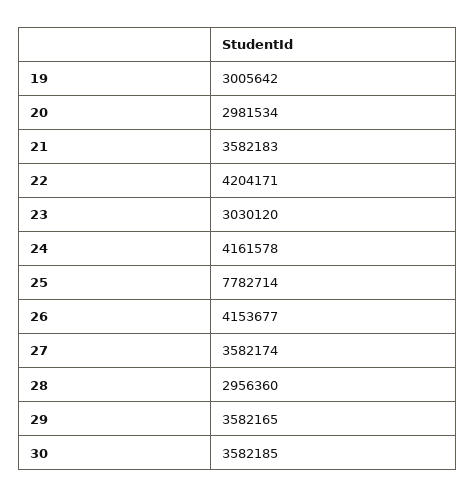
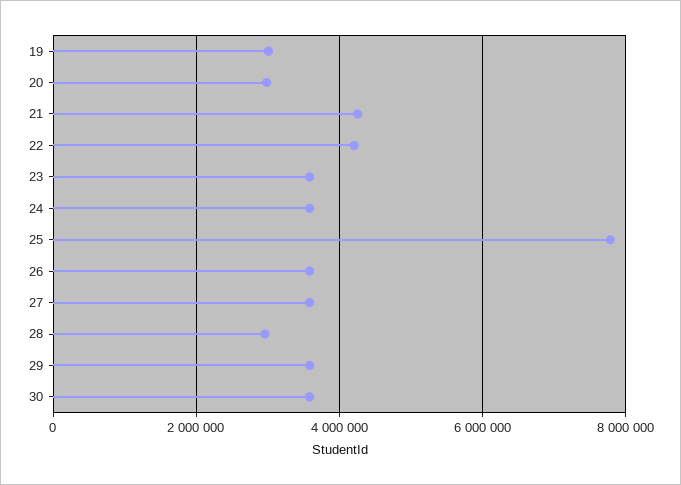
21: 3582183 -> 4200000
23: 3030120 -> 3600000
24: 4161578 -> 3600000
26: 4153677 -> 3600000

